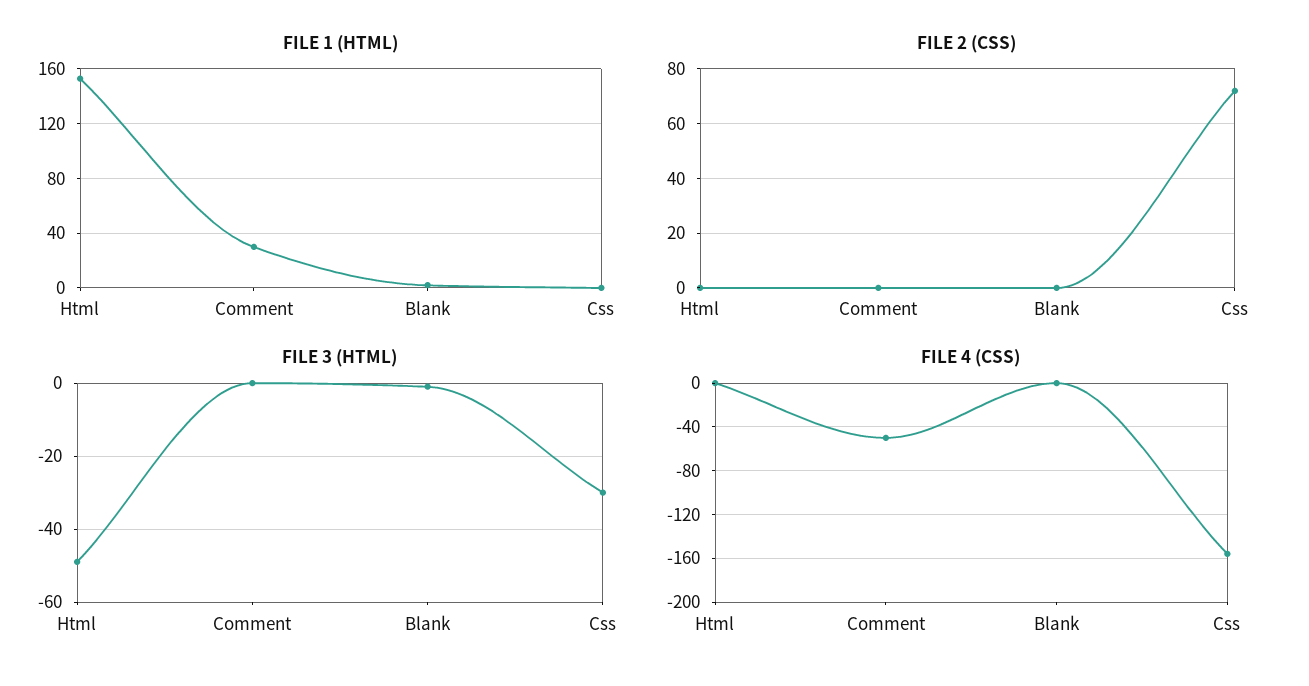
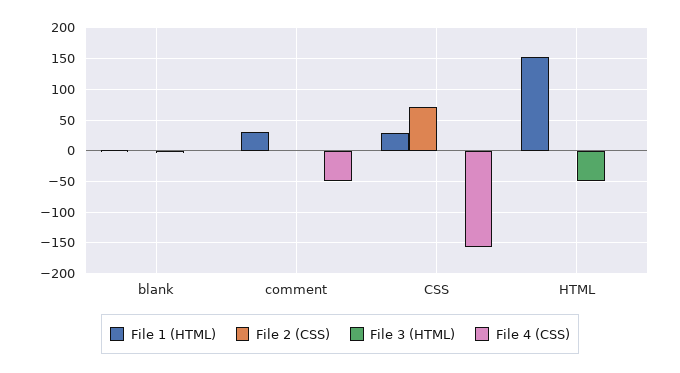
FILE 1 (HTML), Css: 0 -> 30
FILE 3 (HTML), Css: -30 -> 0

